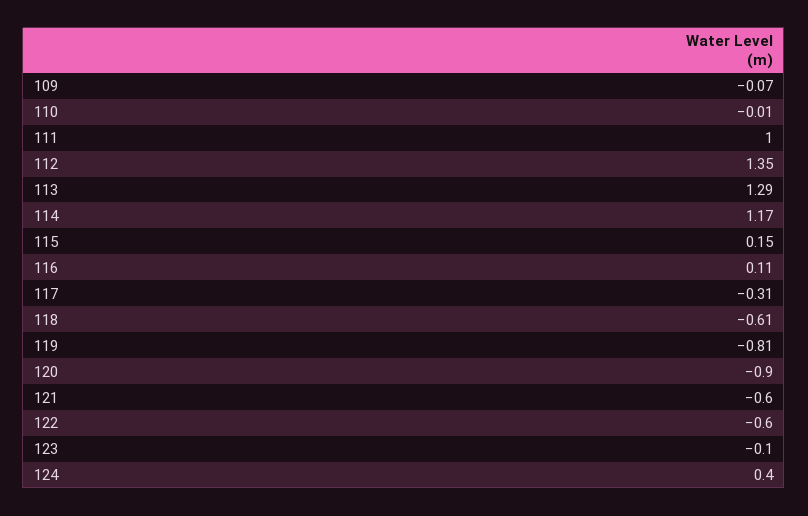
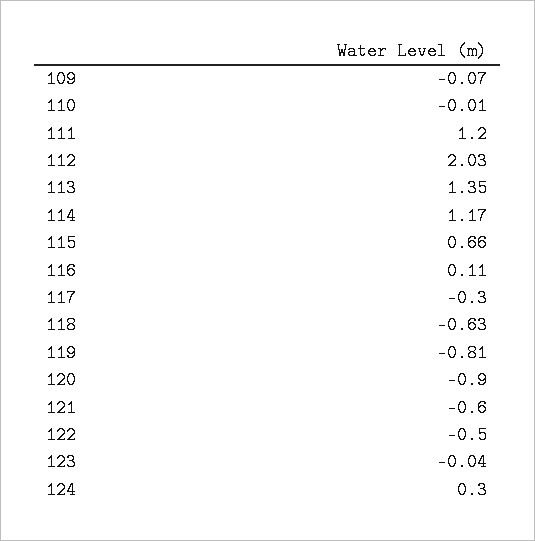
111: 1 -> 1.2
112: 1.35 -> 2.03
113: 1.29 -> 1.35
115: 0.15 -> 0.66
117: -0.31 -> -0.3
118: -0.61 -> -0.63
122: -0.6 -> -0.5
123: -0.1 -> -0.04
124: 0.4 -> 0.3

